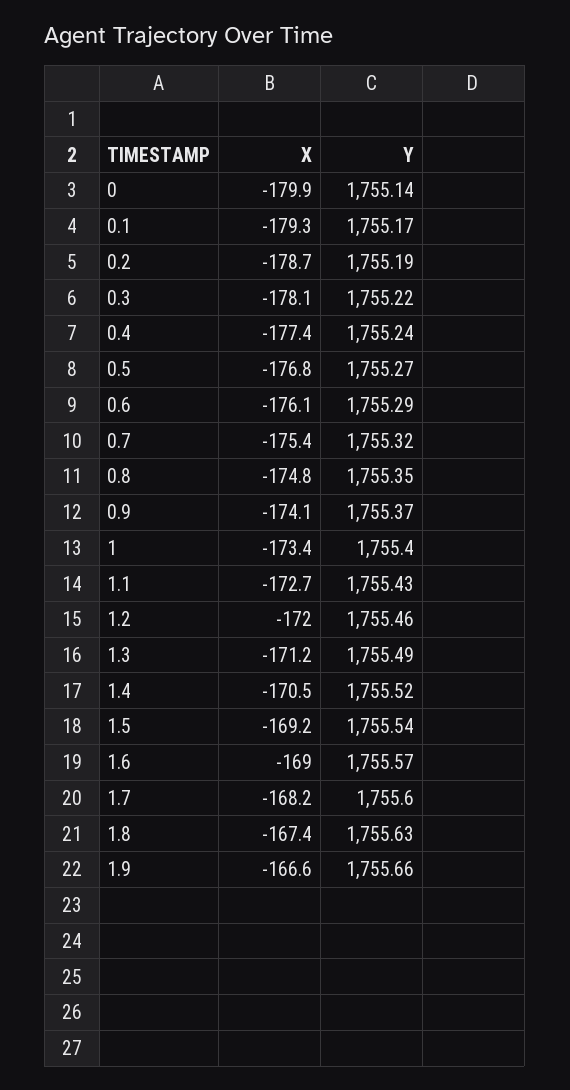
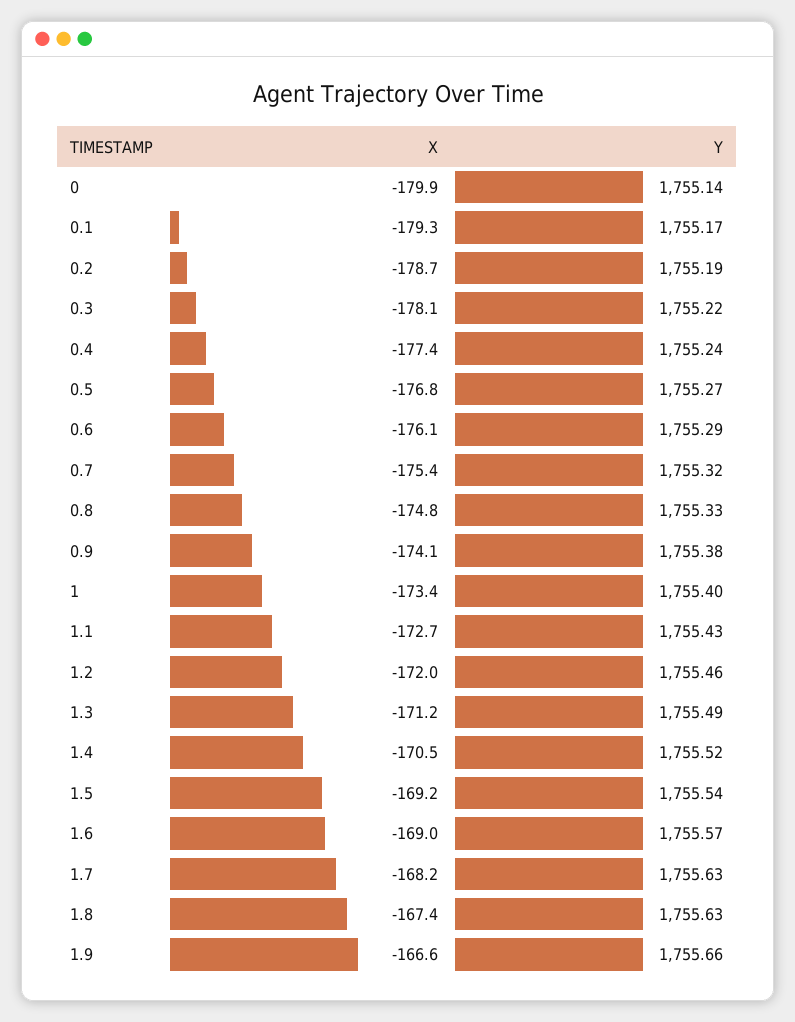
Y, 0.8: 1755.35 -> 1755.33
Y, 0.9: 1755.37 -> 1755.38
Y, 1.7: 1755.6 -> 1755.63

